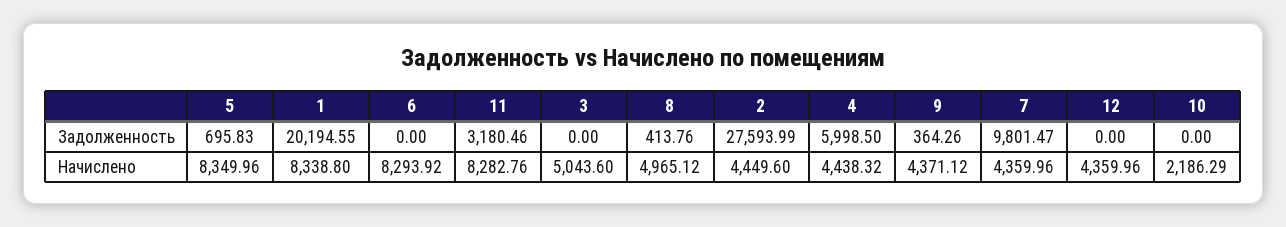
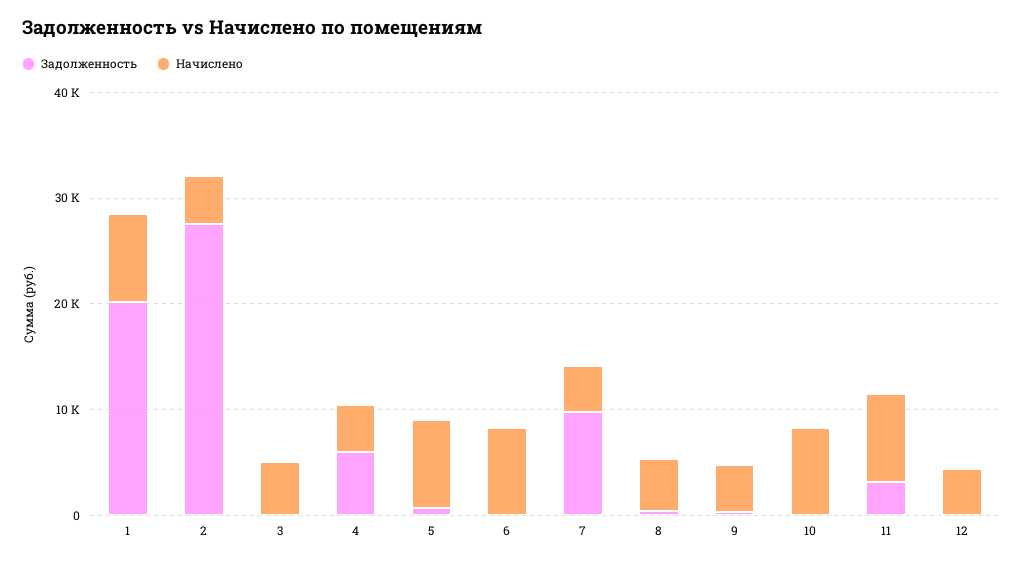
Начислено, 10: 2186.29 -> 8000

